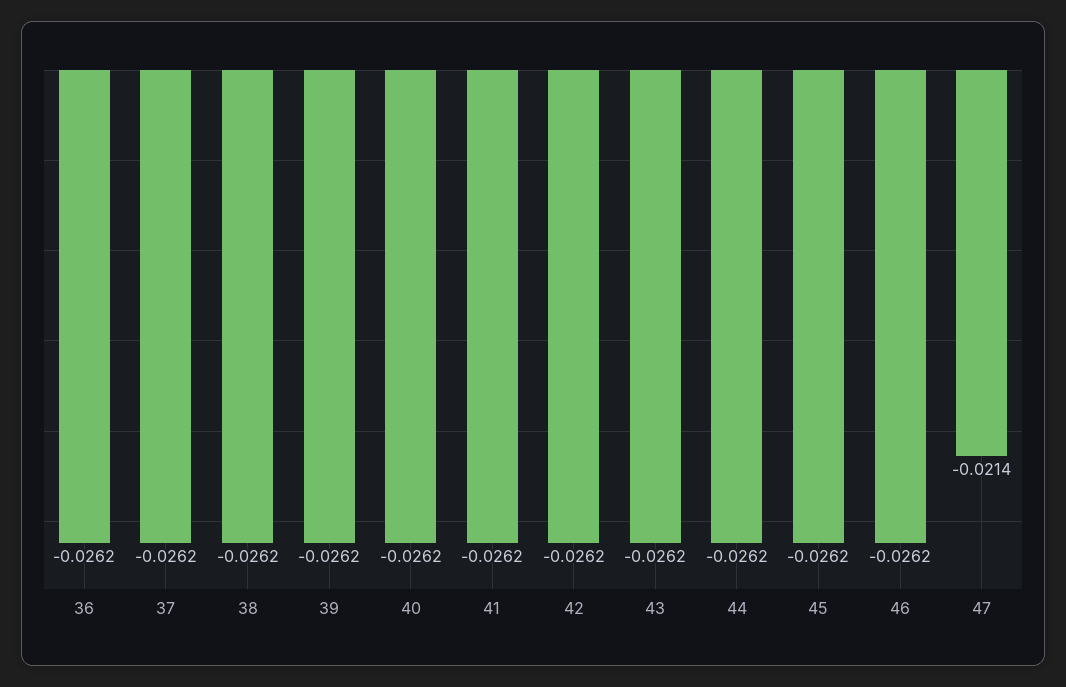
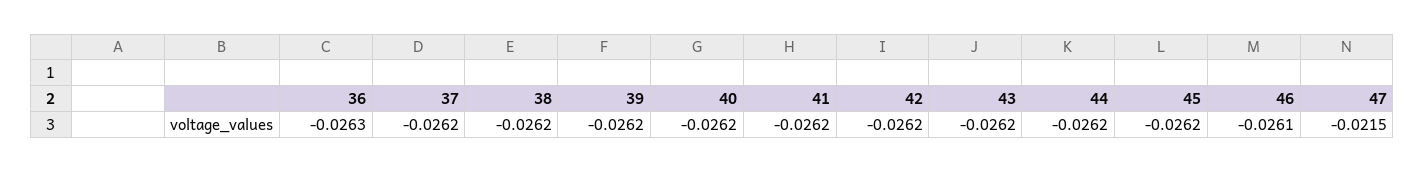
36: -0.0262 -> -0.0263
46: -0.0262 -> -0.0261
47: -0.0214 -> -0.0215

